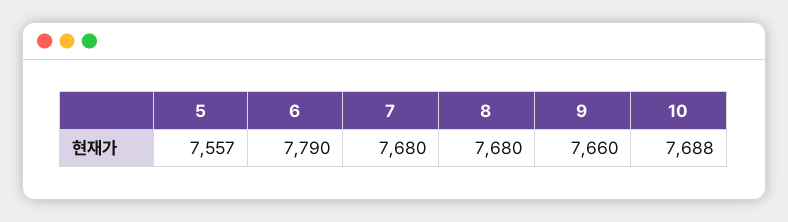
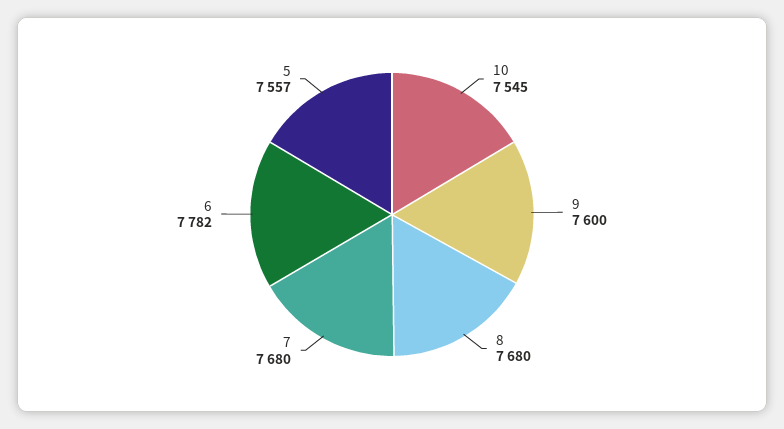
6: 7790 -> 7782
9: 7660 -> 7600
10: 7688 -> 7545

